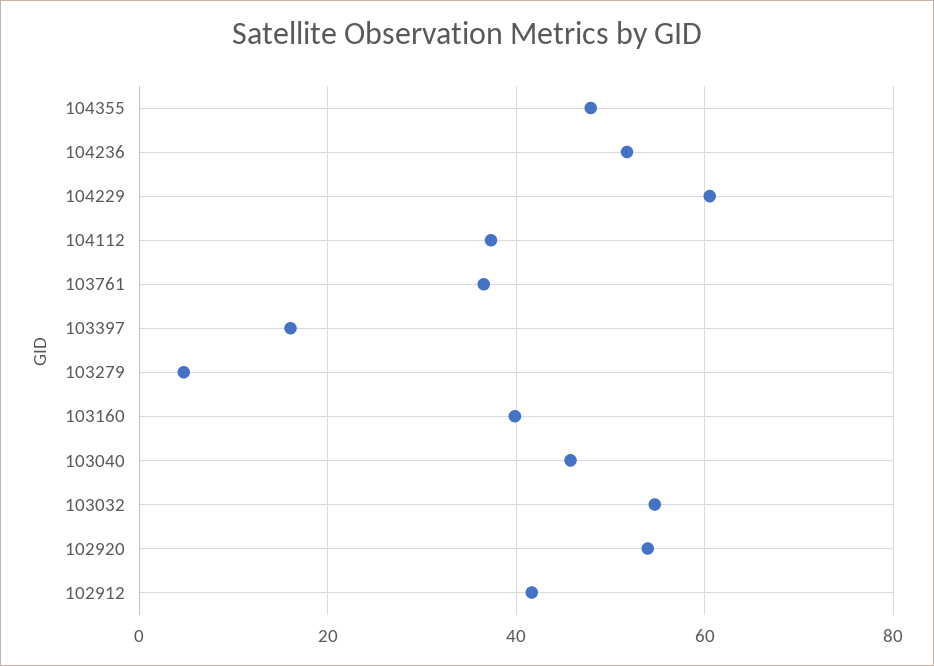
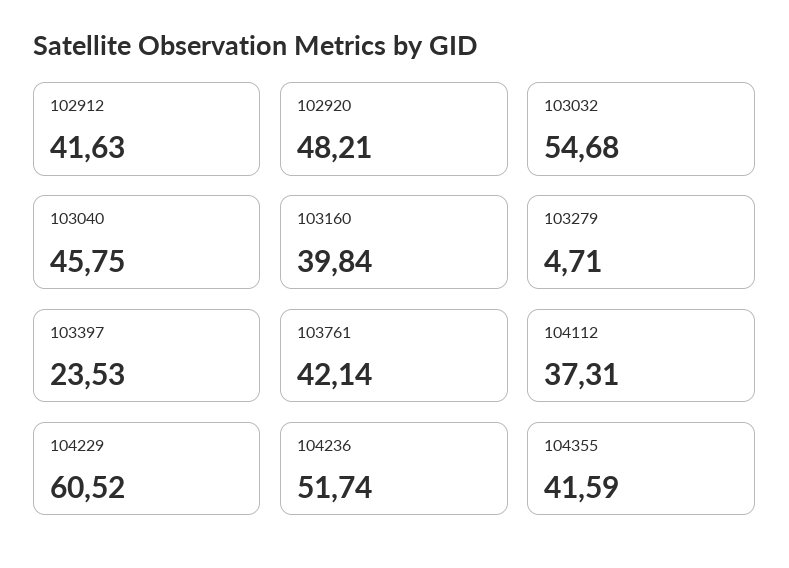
104355: 48 -> 41.59
103761: 36 -> 42.14
103397: 16 -> 23.53
102920: 54 -> 48.21

